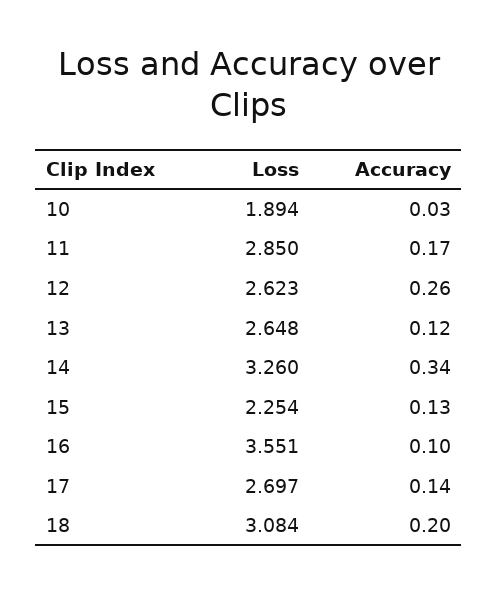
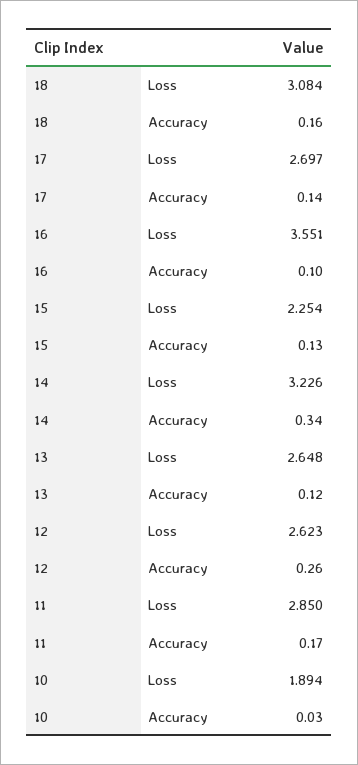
Loss, 14: 3.26 -> 3.226
Accuracy, 18: 0.2 -> 0.16

